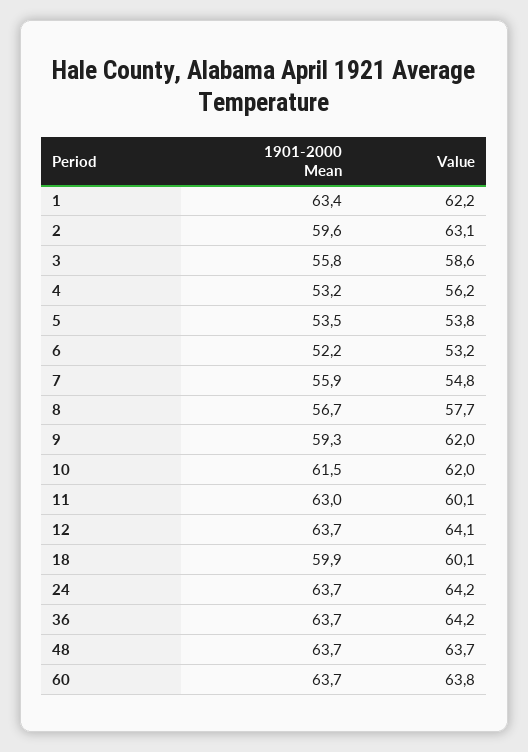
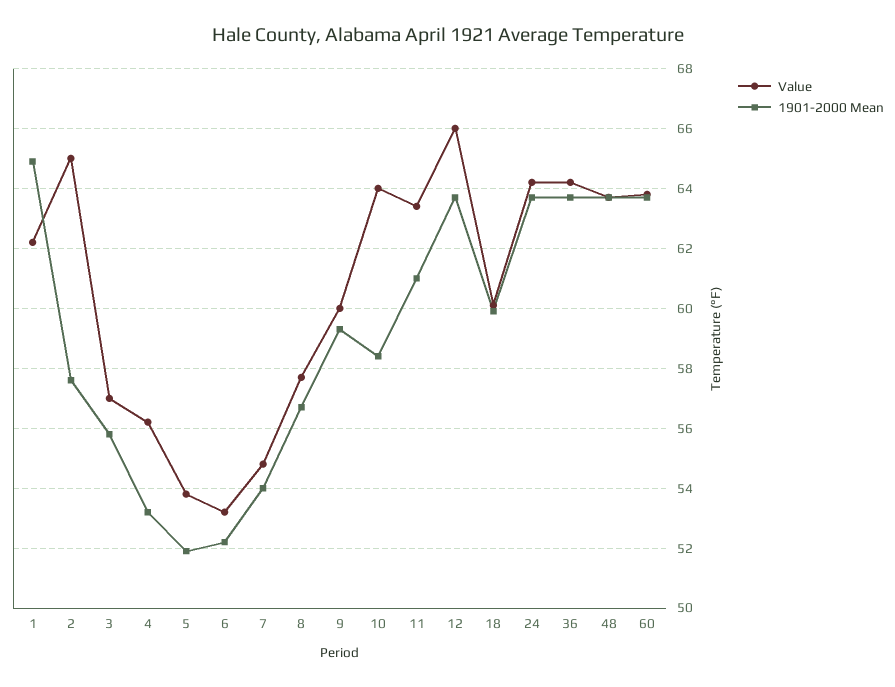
1901-2000 Mean, 1: 63.4 -> 65
1901-2000 Mean, 2: 59.6 -> 57.5
Value, 2: 63.1 -> 65
Value, 3: 58.6 -> 57
1901-2000 Mean, 5: 53.5 -> 52
1901-2000 Mean, 7: 55.9 -> 54
Value, 9: 62 -> 60
1901-2000 Mean, 10: 61.5 -> 58.5
Value, 10: 62 -> 64
1901-2000 Mean, 11: 63 -> 61
Value, 11: 60.1 -> 63.5
Value, 12: 64.1 -> 66

